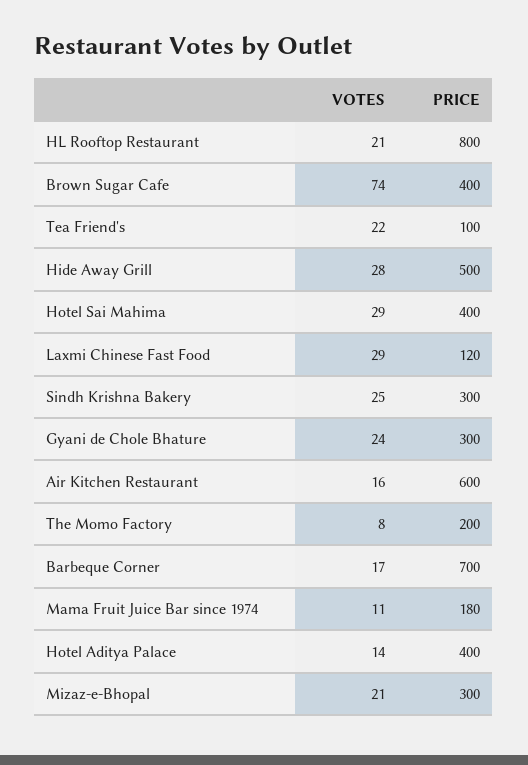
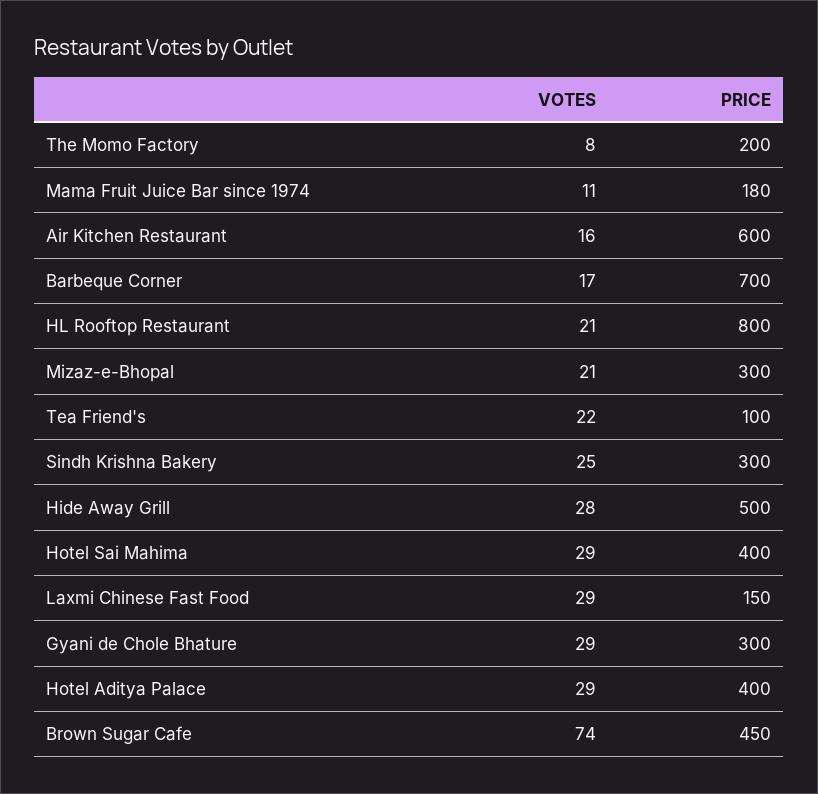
PRICE, Brown Sugar Cafe: 400 -> 450
PRICE, Laxmi Chinese Fast Food: 120 -> 150
VOTES, Gyani de Chole Bhature: 24 -> 29
VOTES, Hotel Aditya Palace: 14 -> 29

